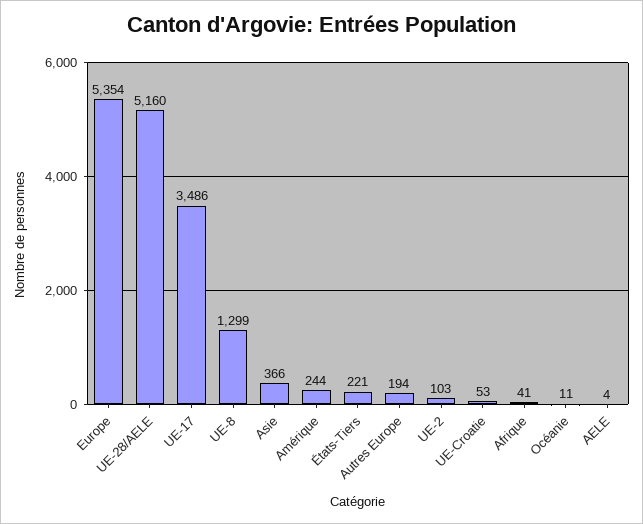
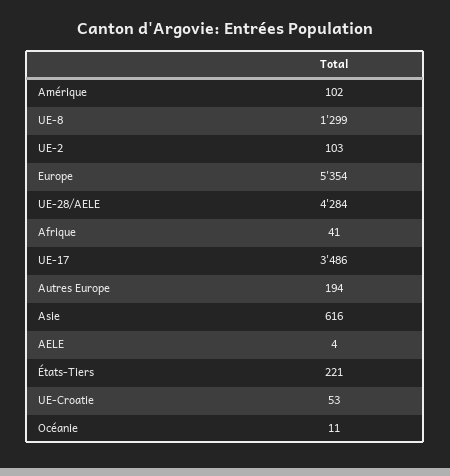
UE-28/AELE: 5160 -> 4284
Asie: 366 -> 616
Amérique: 244 -> 102

